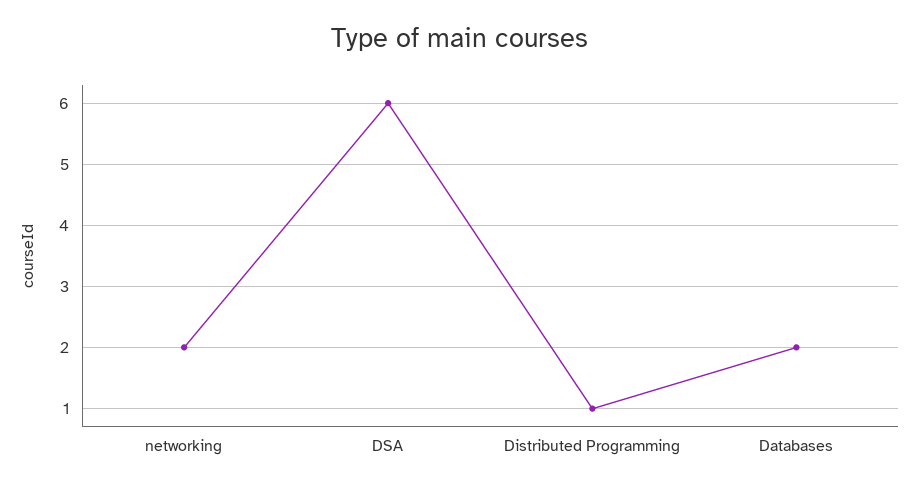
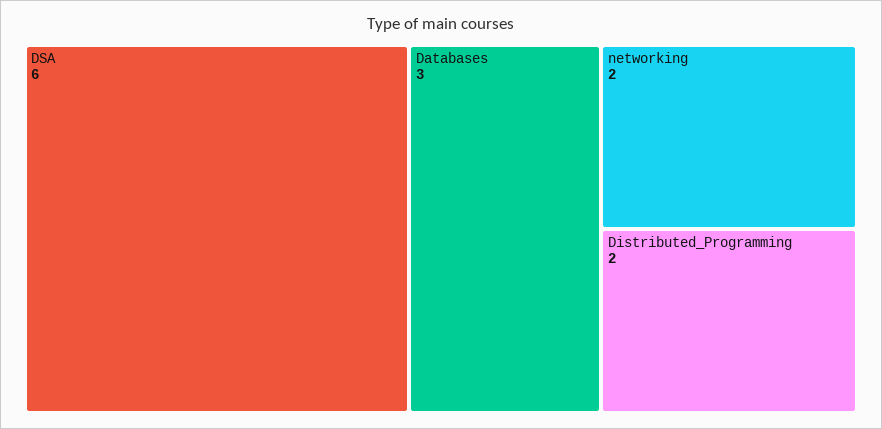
Distributed Programming: 1 -> 2
Databases: 2 -> 3

